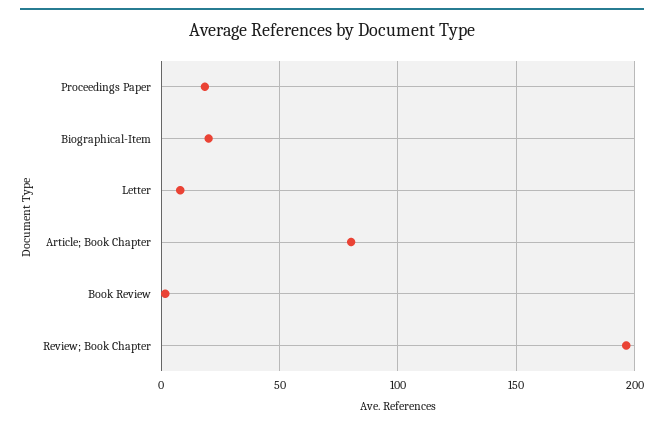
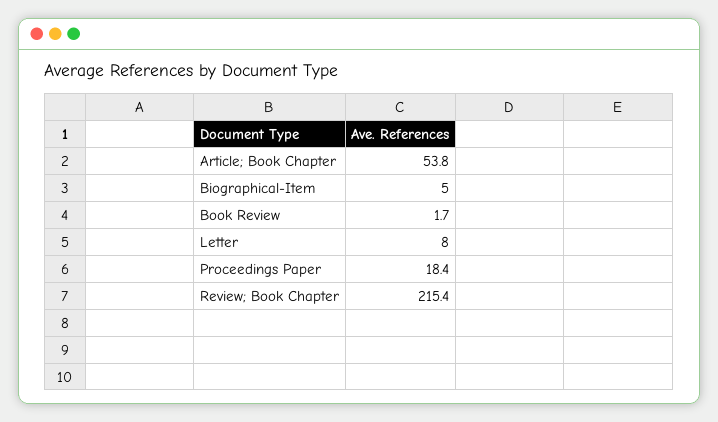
Biographical-Item: 20 -> 5
Article; Book Chapter: 80 -> 53.8
Review; Book Chapter: 195 -> 215.4

